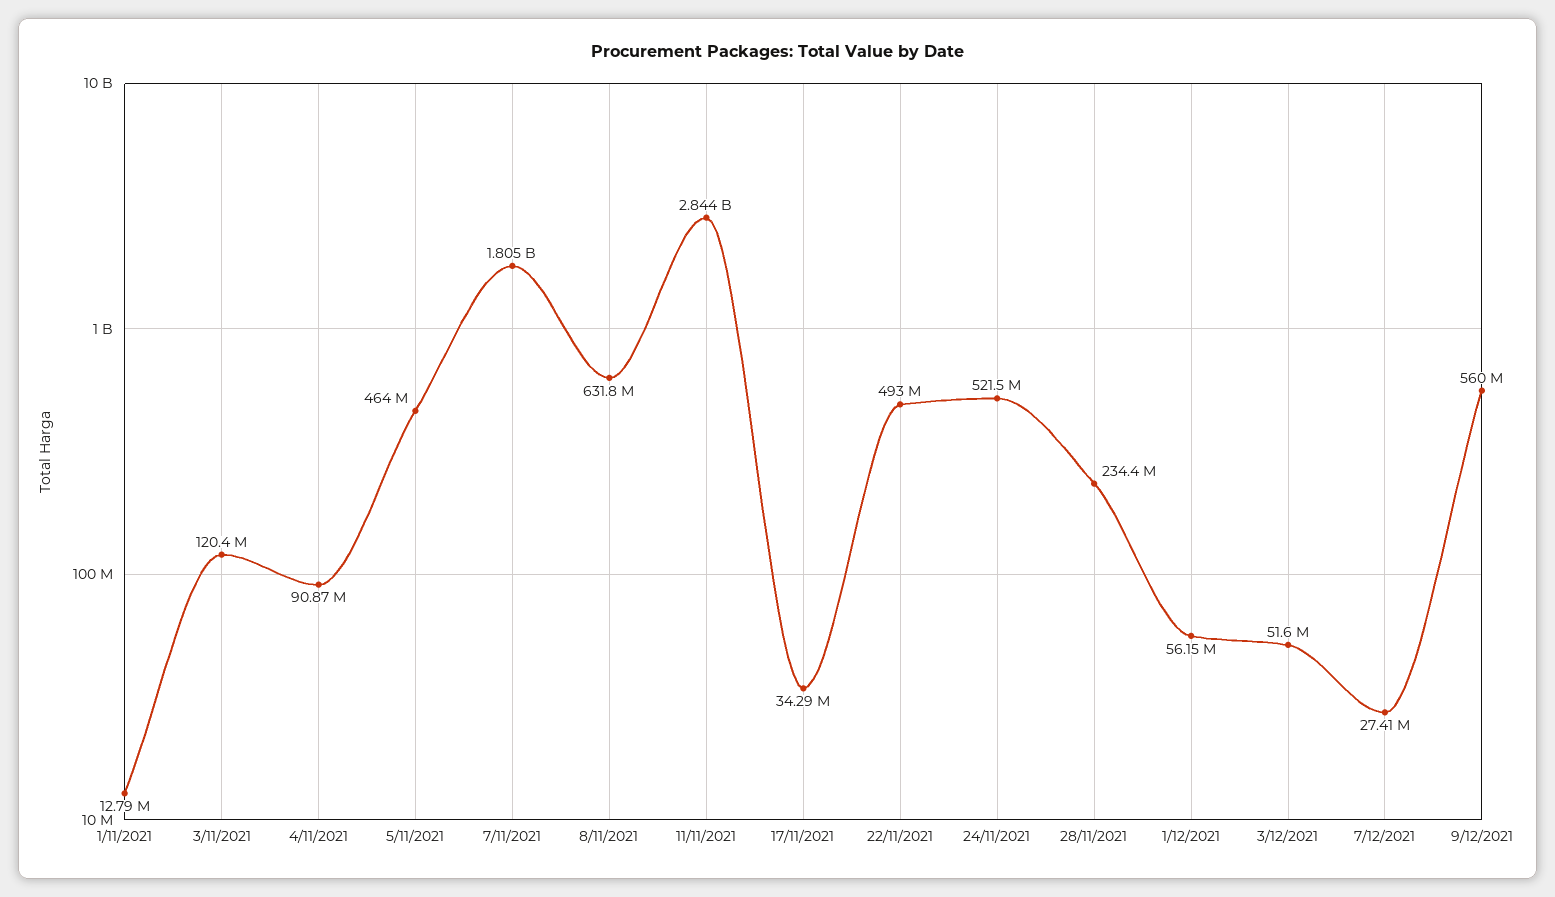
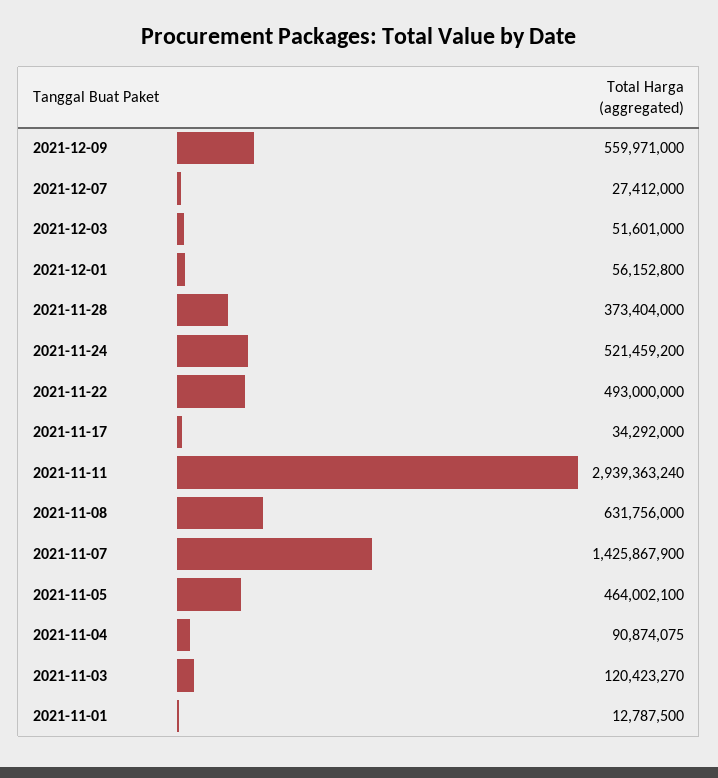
7/11/2021: 1805000000 -> 1425867900
11/11/2021: 2844000000 -> 2939363240
28/11/2021: 234400000 -> 373404000

